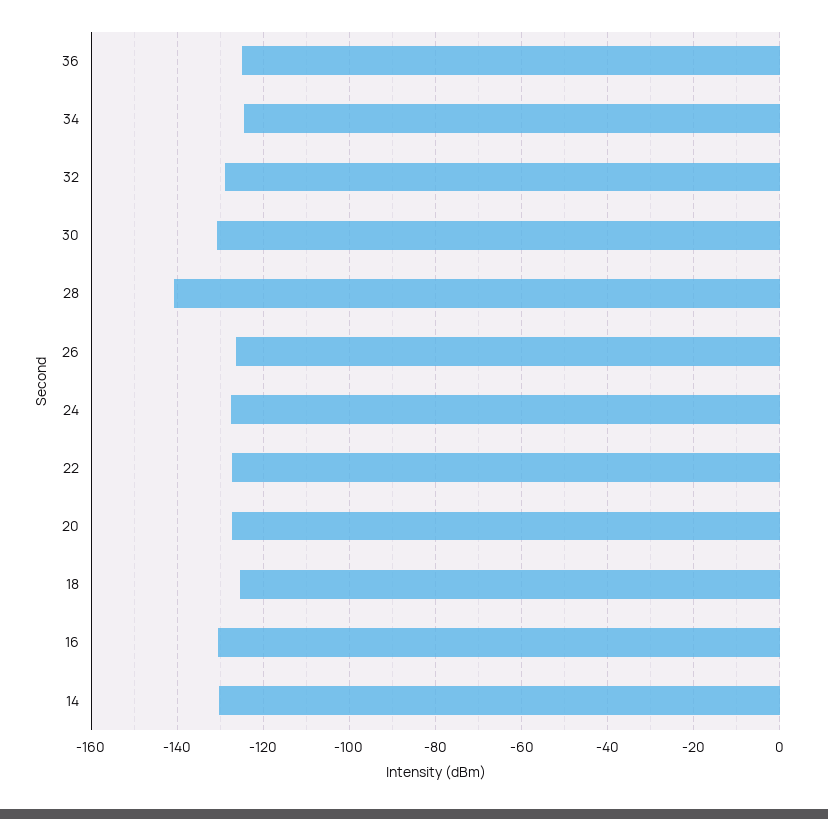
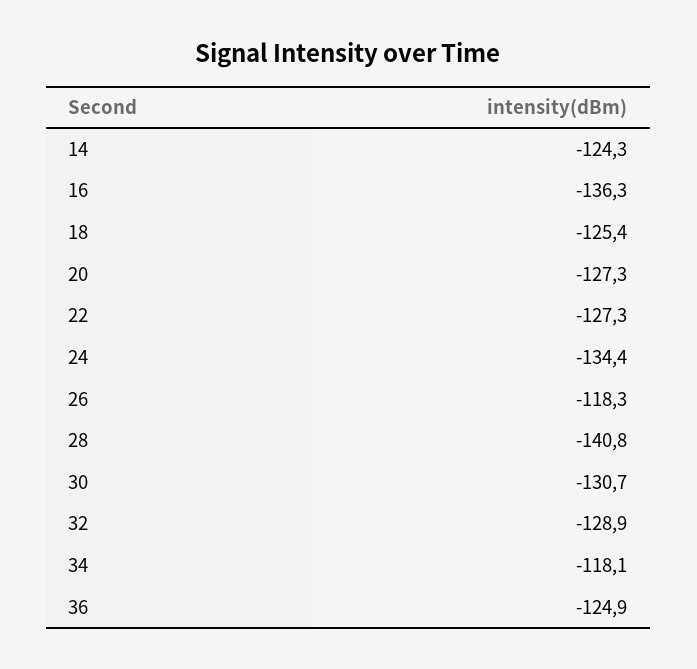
34: -124 -> -118.1
26: -126 -> -118.3
24: -128 -> -134.4
16: -130 -> -136.3
14: -130 -> -124.3

